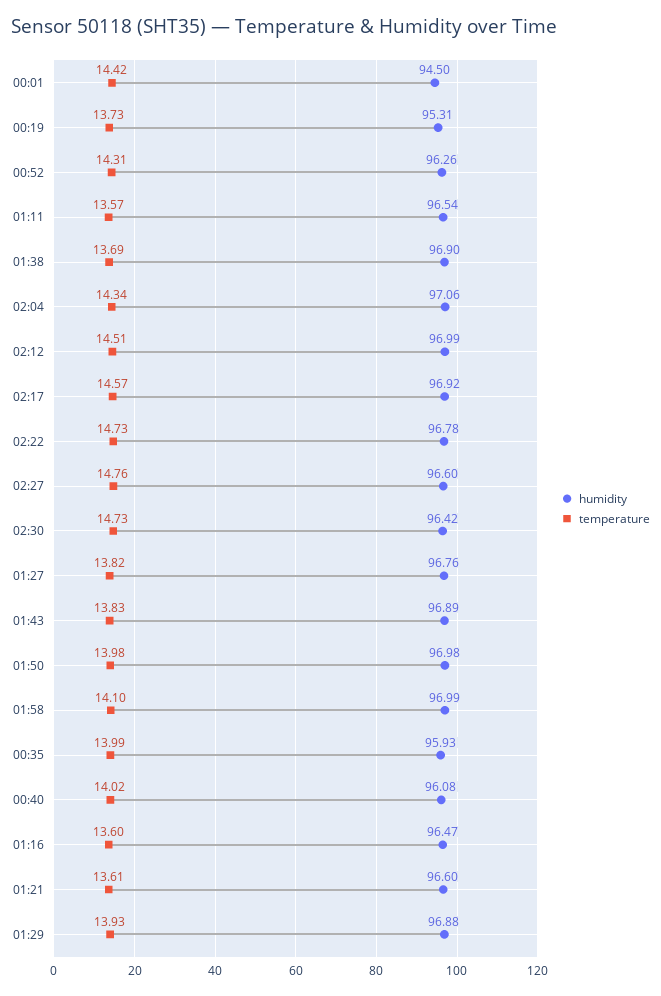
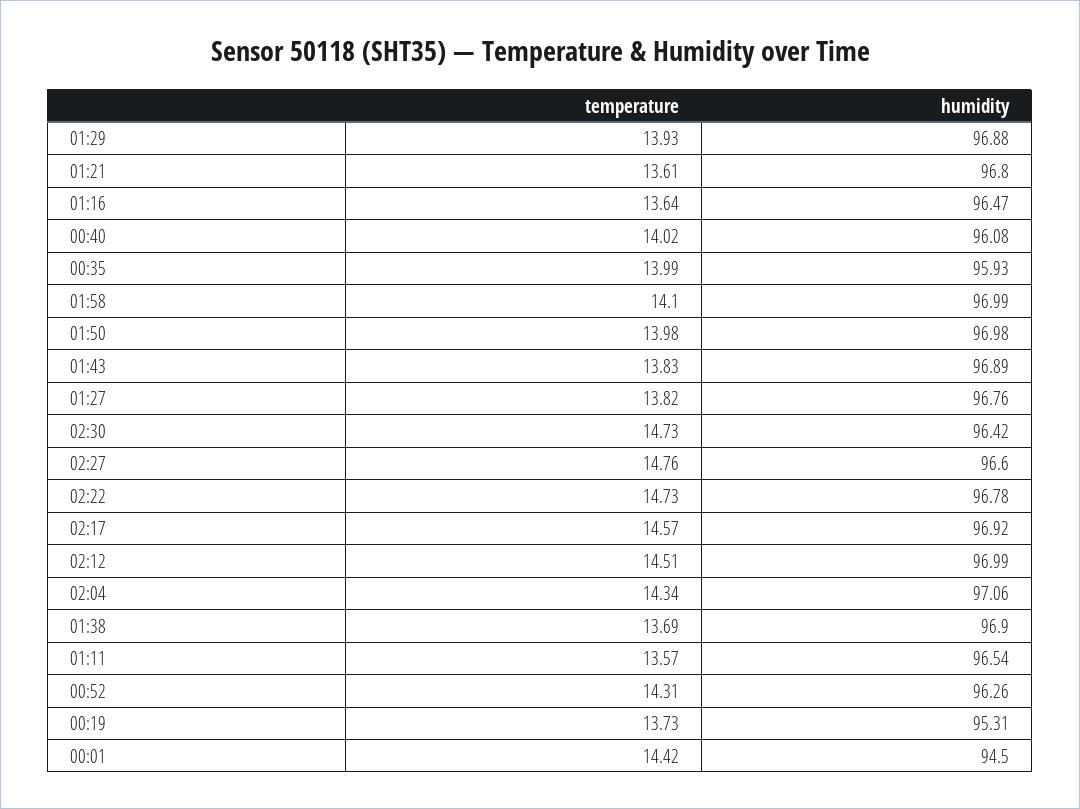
temperature, 01:16: 13.6 -> 13.64
humidity, 01:21: 96.6 -> 96.8

